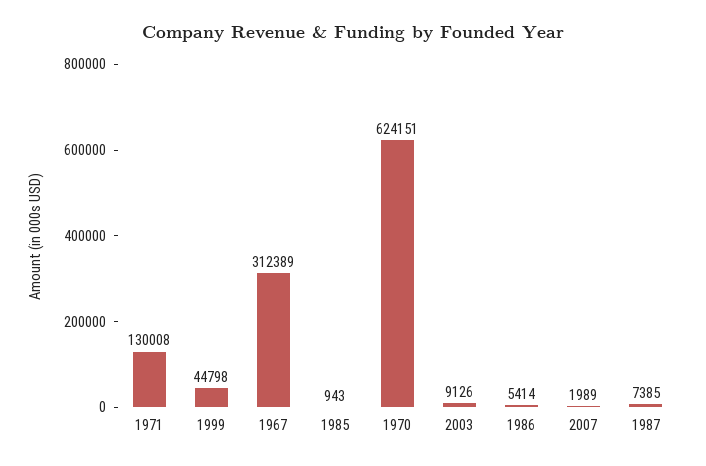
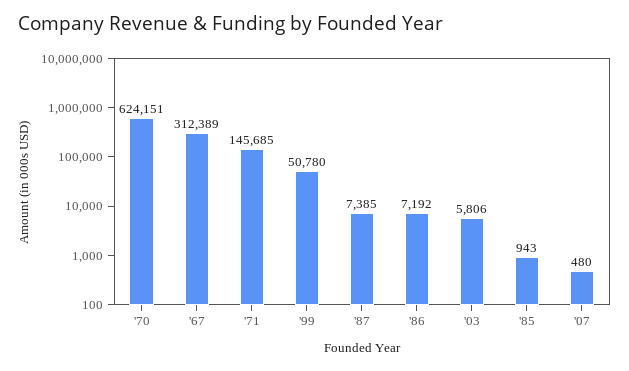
1971: 130008 -> 145685
1999: 44798 -> 50780
2003: 9126 -> 5806
1986: 5414 -> 7192
2007: 1989 -> 480

